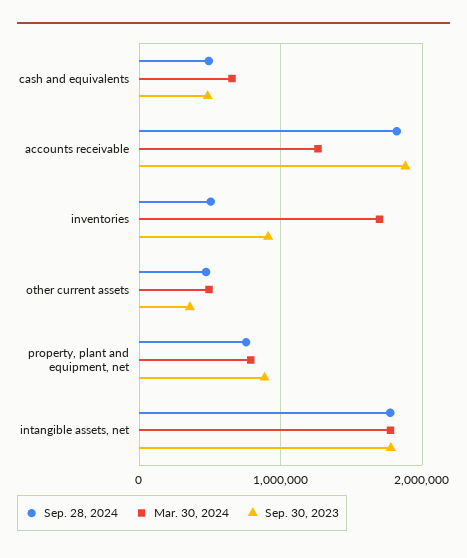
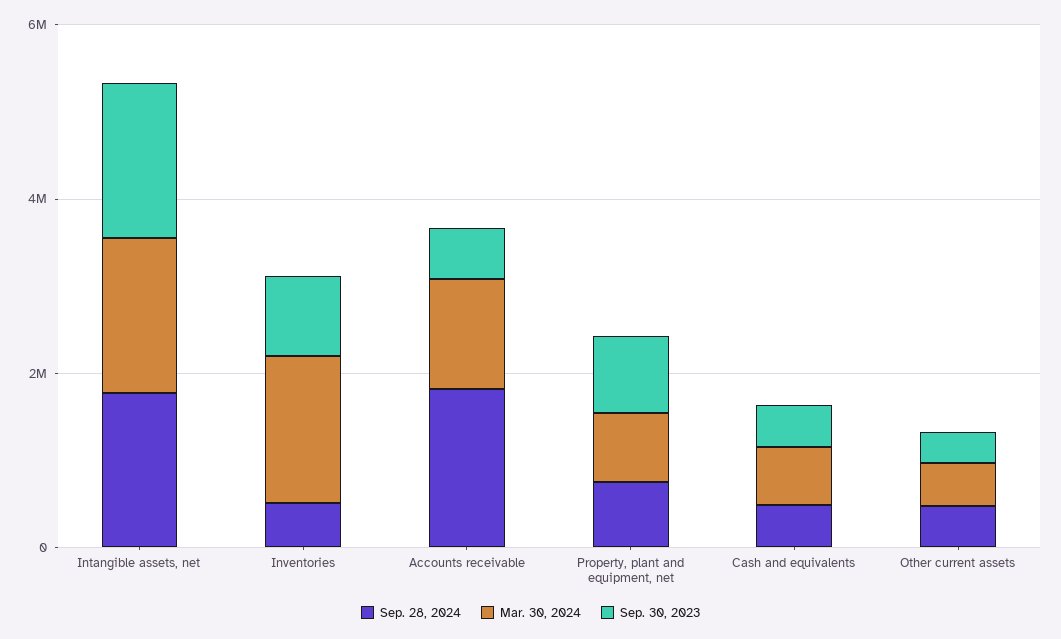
Sep. 30, 2023, accounts receivable: 1900000 -> 500000

